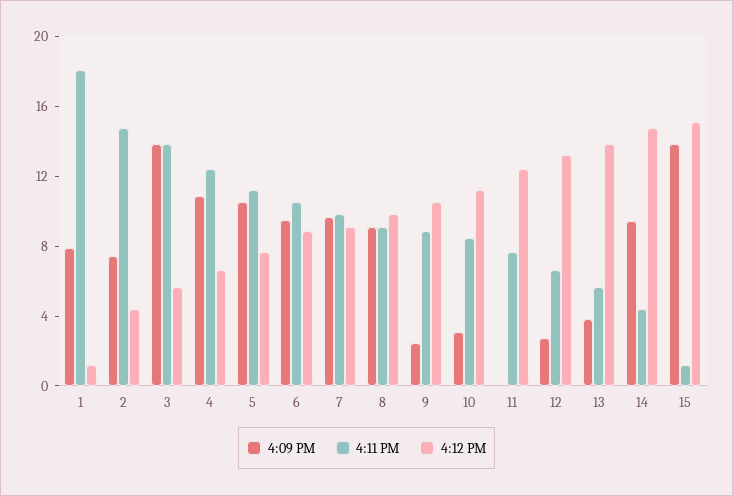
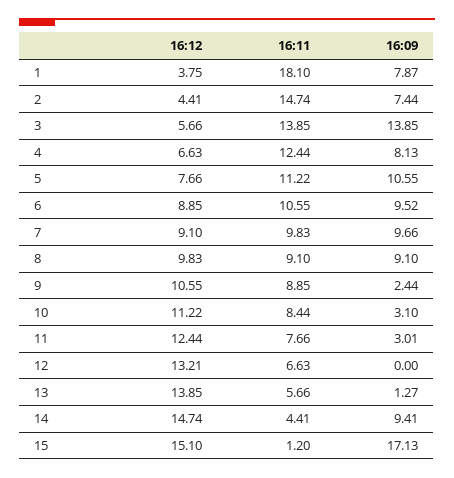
4:12 PM, 1: 1 -> 3.75
4:09 PM, 4: 11 -> 8.13
4:09 PM, 11: 0 -> 3.01
4:09 PM, 12: 3 -> 0
4:09 PM, 13: 4 -> 1.27
4:09 PM, 15: 14 -> 17.13

